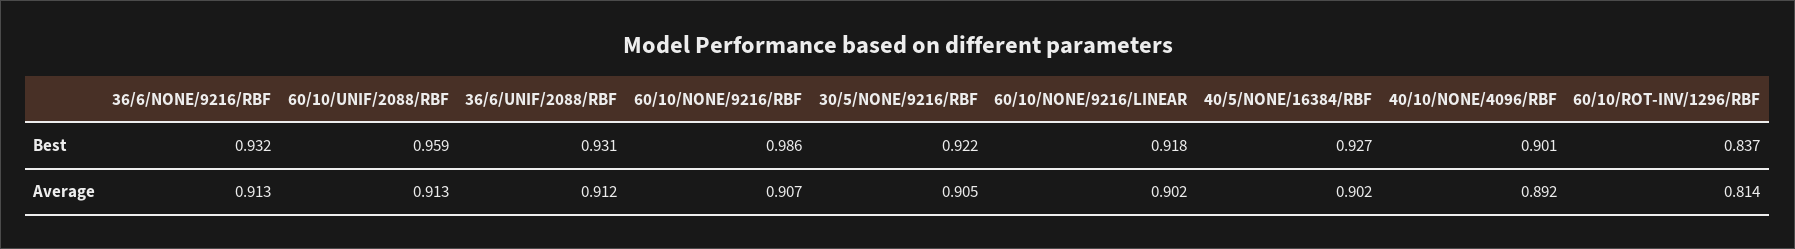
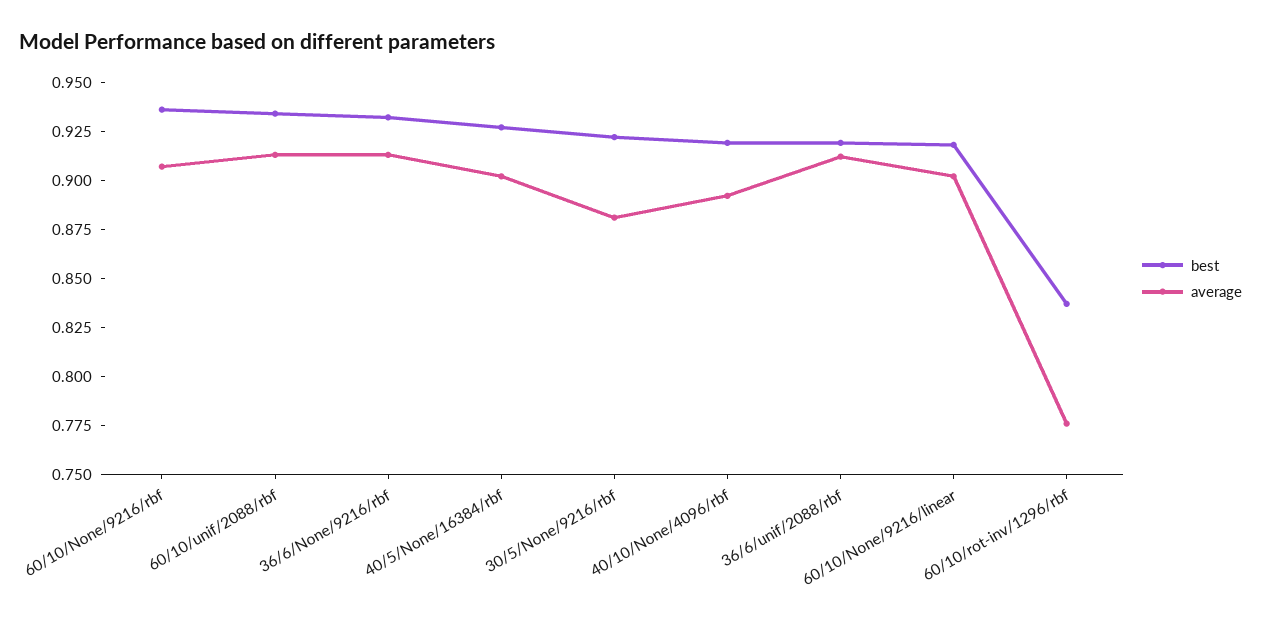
Best, 60/10/UNIF/2088/RBF: 0.959 -> 0.935
Best, 36/6/UNIF/2088/RBF: 0.931 -> 0.92
Best, 60/10/NONE/9216/RBF: 0.986 -> 0.935
Best, 40/10/NONE/4096/RBF: 0.901 -> 0.92
Average, 30/5/NONE/9216/RBF: 0.905 -> 0.88
Average, 60/10/ROT-INV/1296/RBF: 0.814 -> 0.775

